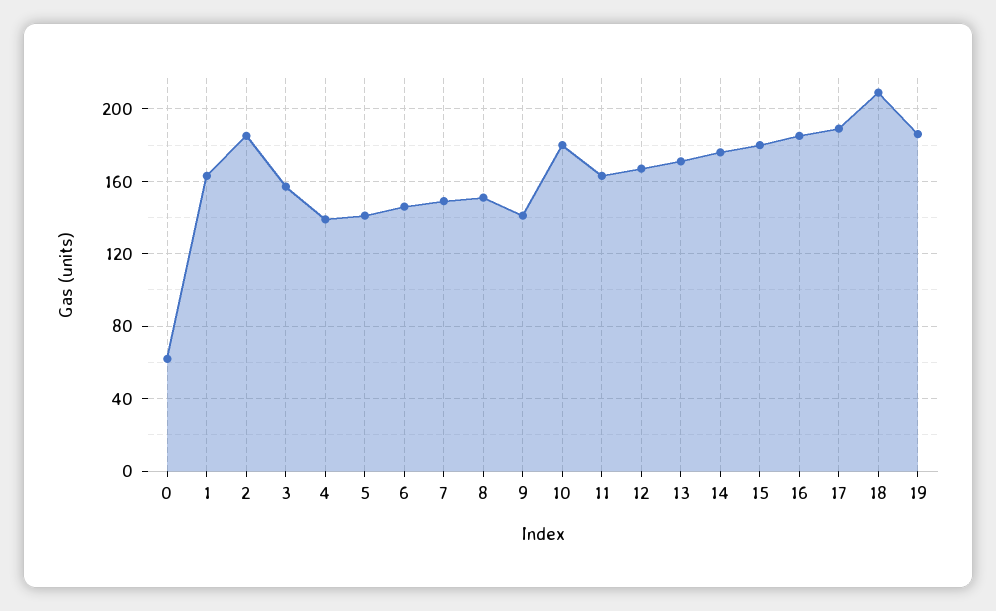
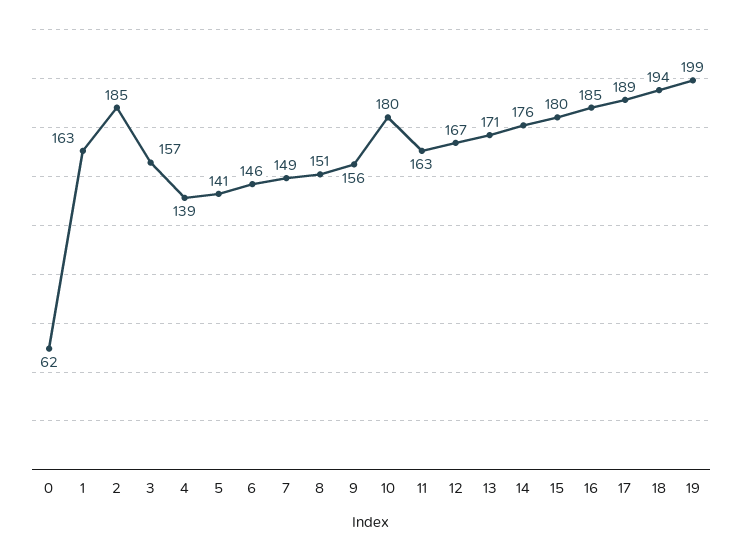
9: 140 -> 156
18: 210 -> 194
19: 185 -> 199

